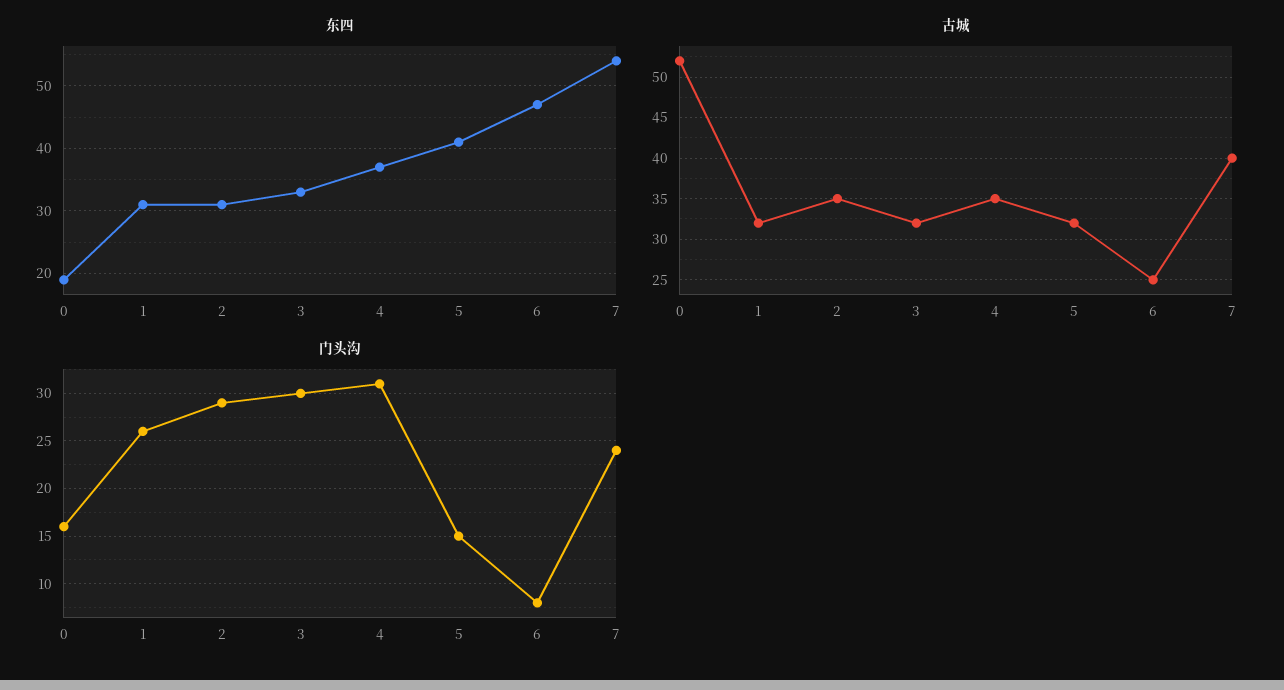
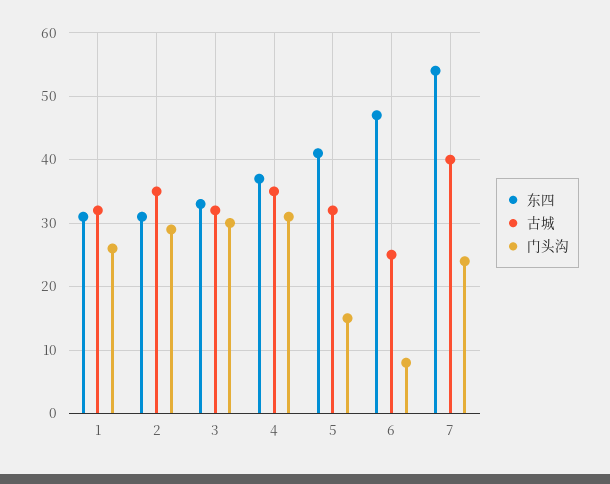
东四, 0: 19 -> none
古城, 0: 52 -> none
门头沟, 0: 16 -> none

